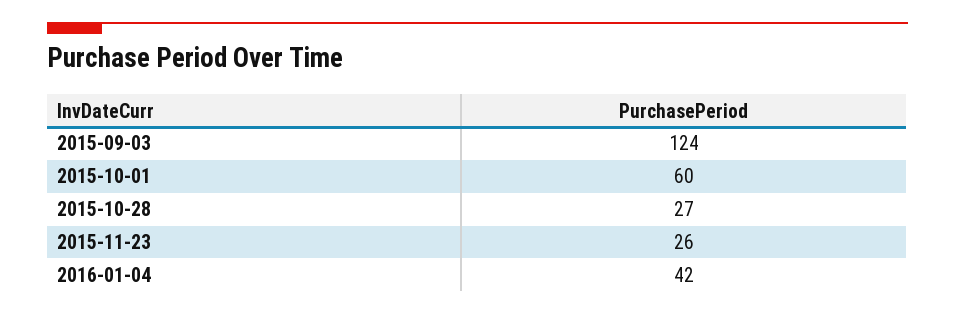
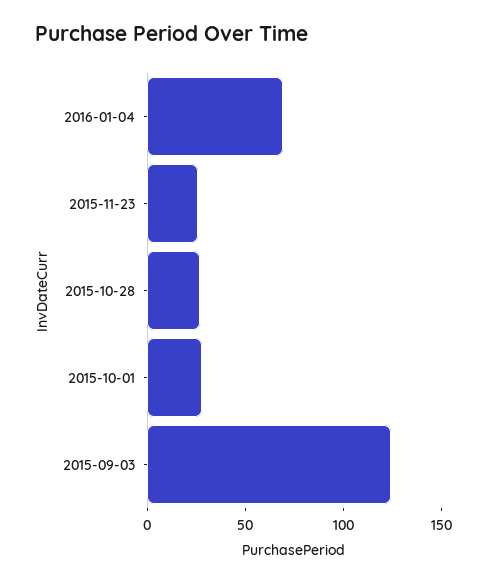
2015-10-01: 60 -> 30
2016-01-04: 42 -> 70

